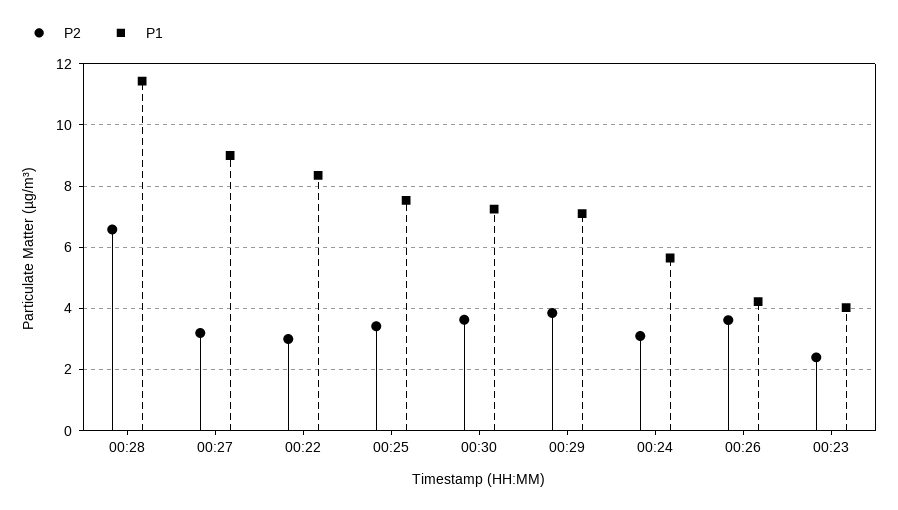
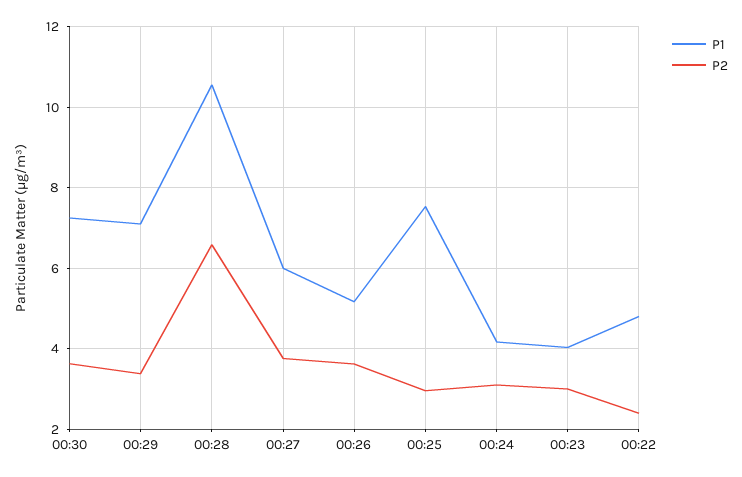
P1, 00:28: 11.4 -> 10.6
P2, 00:27: 3.2 -> 3.8
P1, 00:27: 9 -> 6
P2, 00:22: 3 -> 2.4
P1, 00:22: 8.4 -> 4.8
P2, 00:25: 3.4 -> 3
P2, 00:29: 3.8 -> 3.4
P1, 00:24: 5.6 -> 4.2
P1, 00:26: 4.2 -> 5.2
P2, 00:23: 2.4 -> 3

